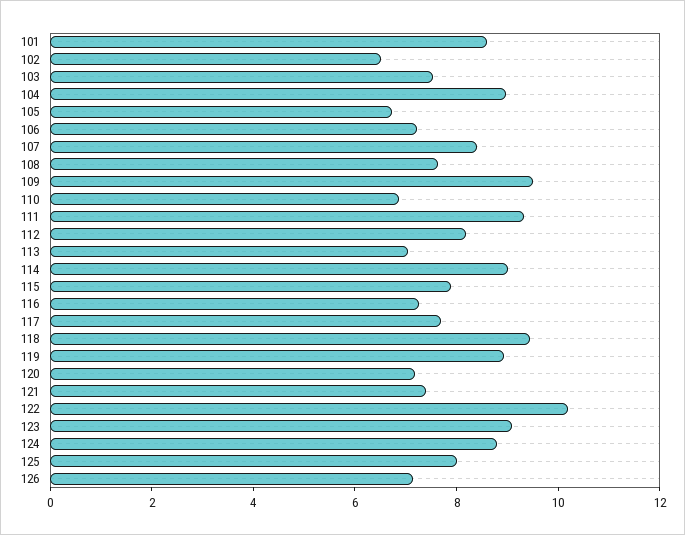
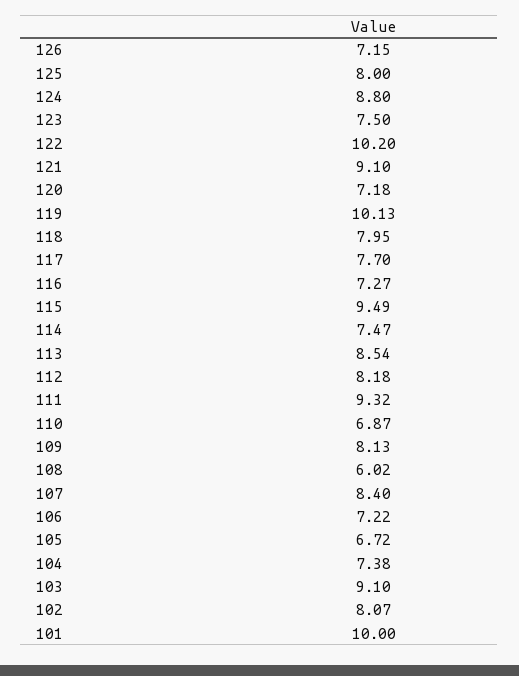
101: 8.5 -> 10
102: 6.5 -> 8.07
103: 7.5 -> 9.1
104: 9 -> 7.38
108: 7.5 -> 6.02
109: 9.5 -> 8.13
113: 7 -> 8.54
114: 9 -> 7.47
115: 8 -> 9.49
118: 9.5 -> 7.95
119: 9 -> 10.13
121: 7.5 -> 9.1
123: 9 -> 7.5

